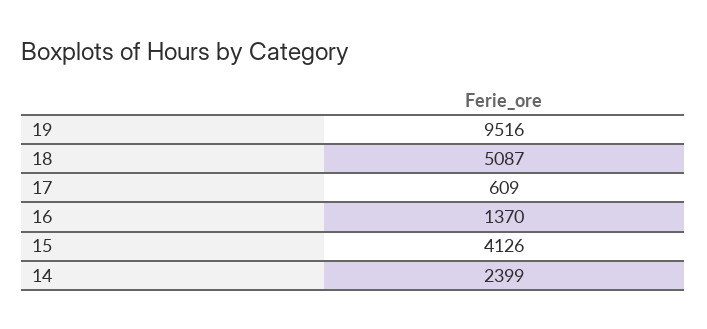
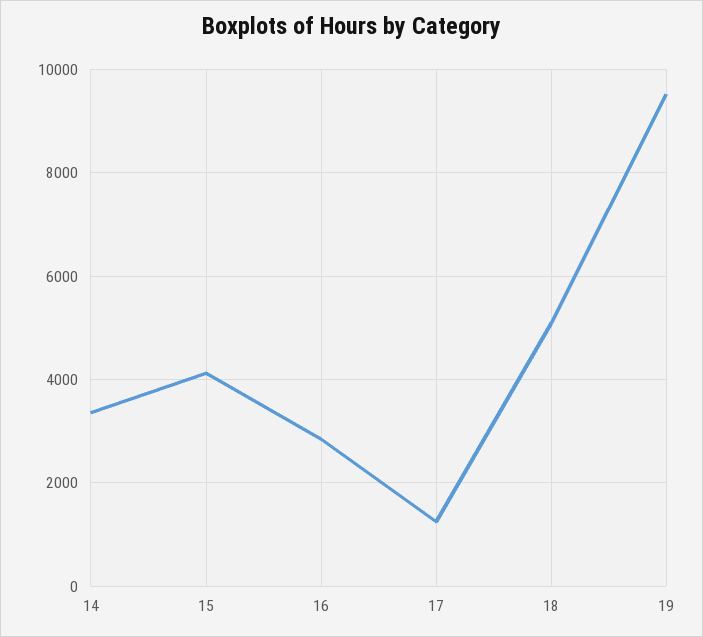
17: 609 -> 1200
16: 1370 -> 2800
14: 2399 -> 3400

